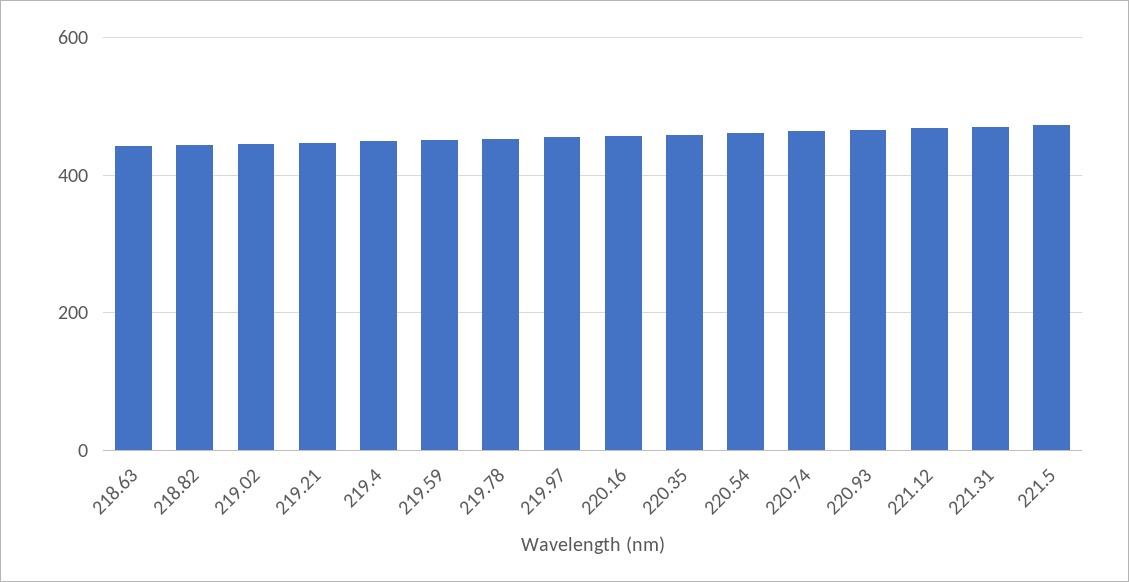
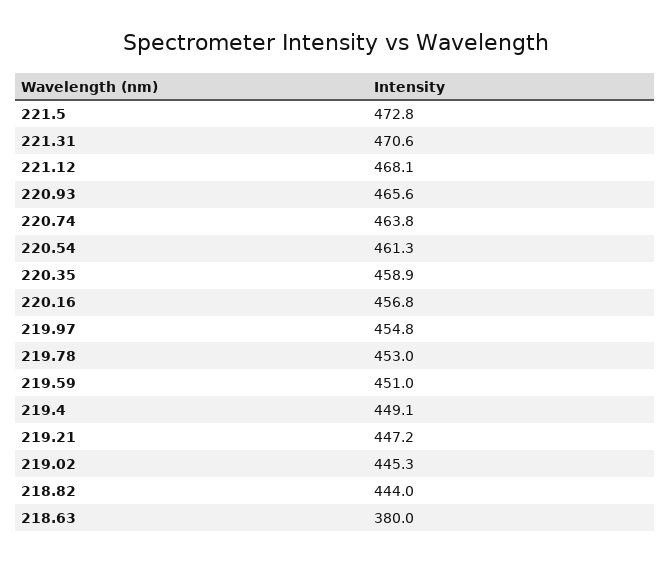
218.63: 440 -> 380

